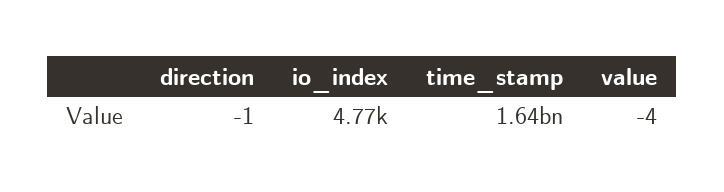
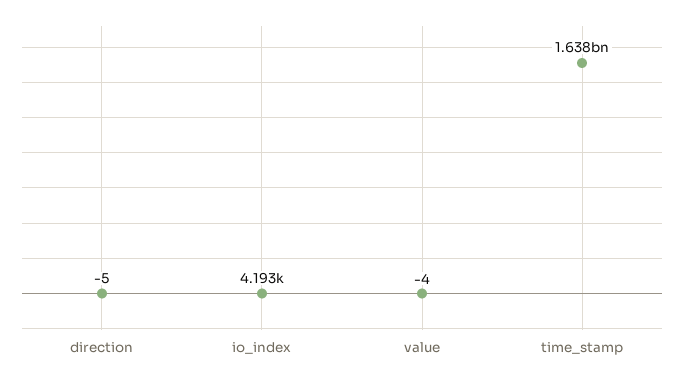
direction: -1 -> -5
io_index: 4770 -> 4193

